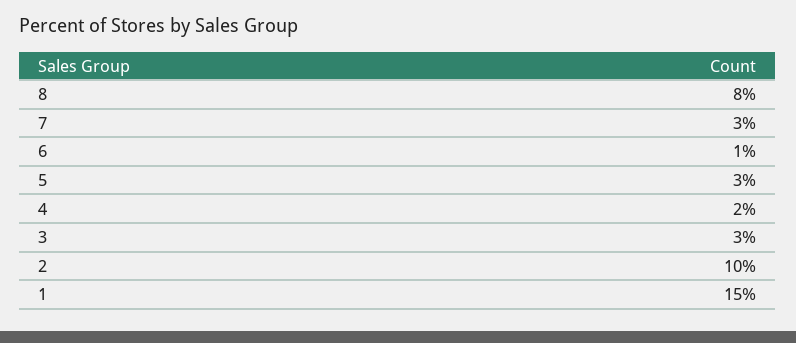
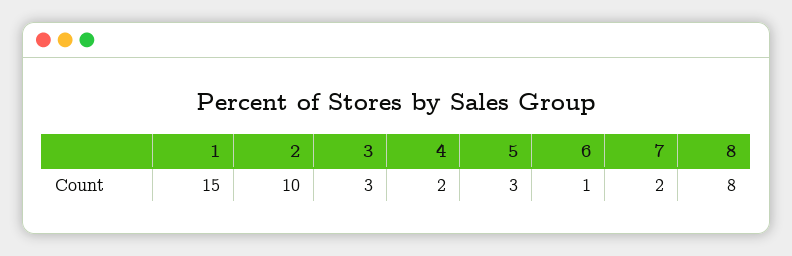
7: 3 -> 2

